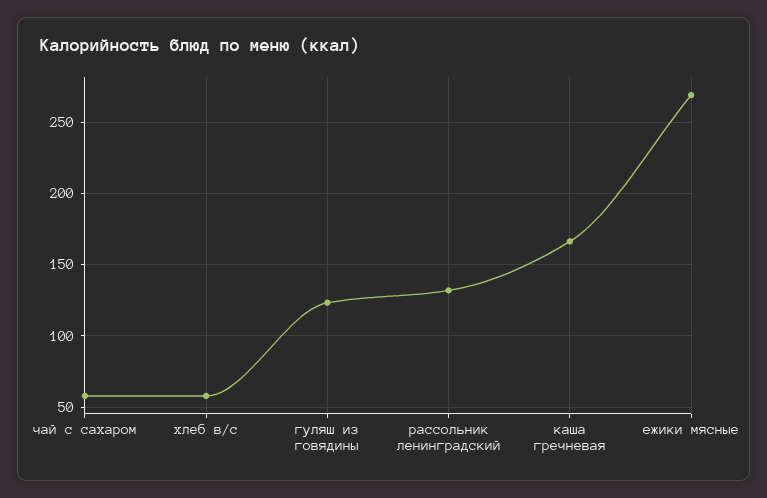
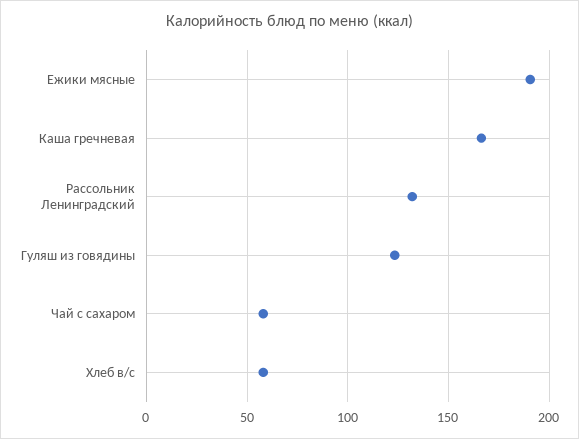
ежики мясные: 270 -> 190

